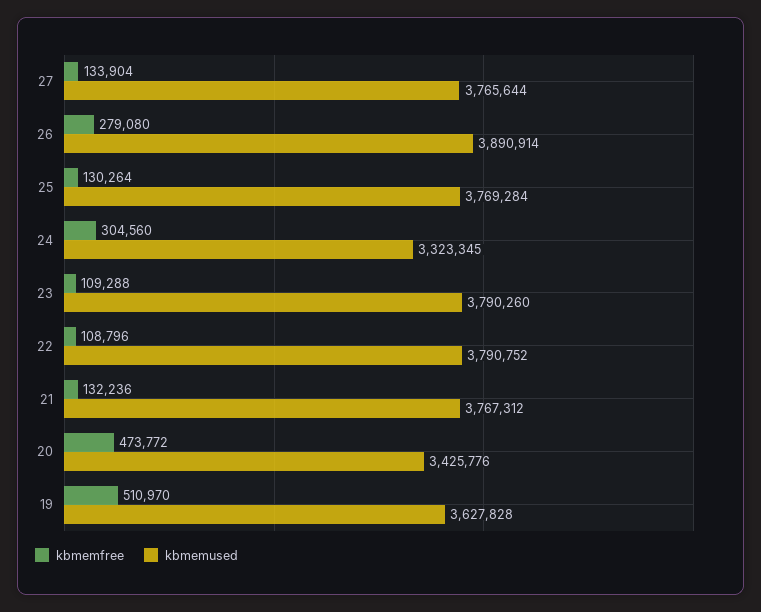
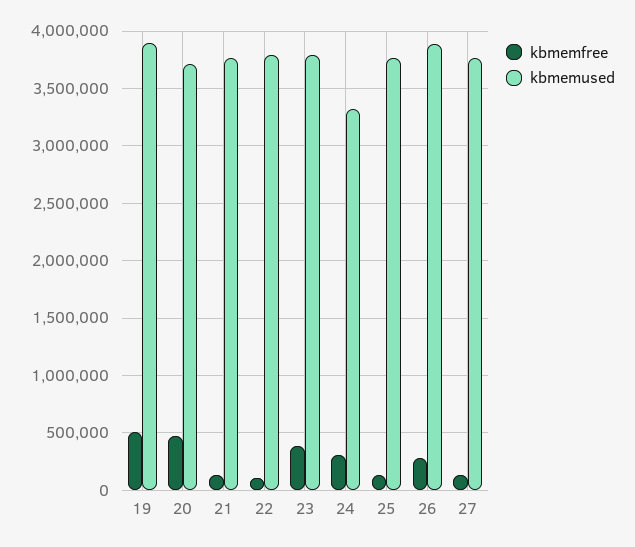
kbmemfree, 23: 109288 -> 400000
kbmemused, 20: 3425776 -> 3700000
kbmemused, 19: 3627828 -> 3900000

